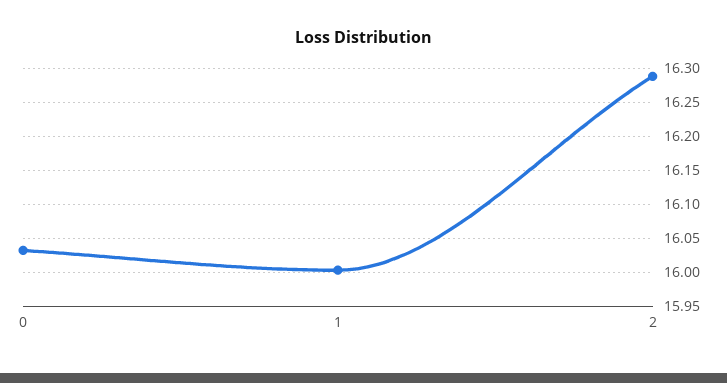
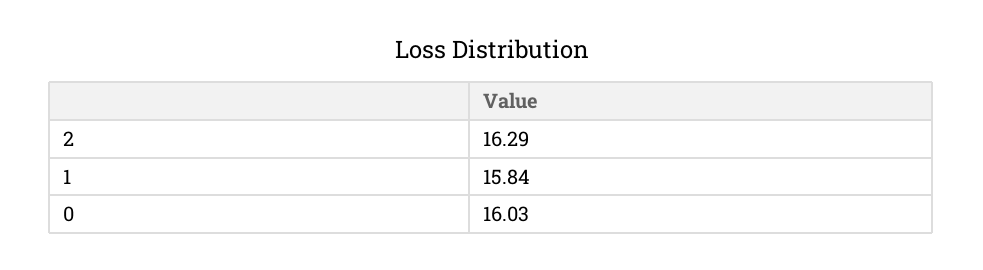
1: 16 -> 15.84

